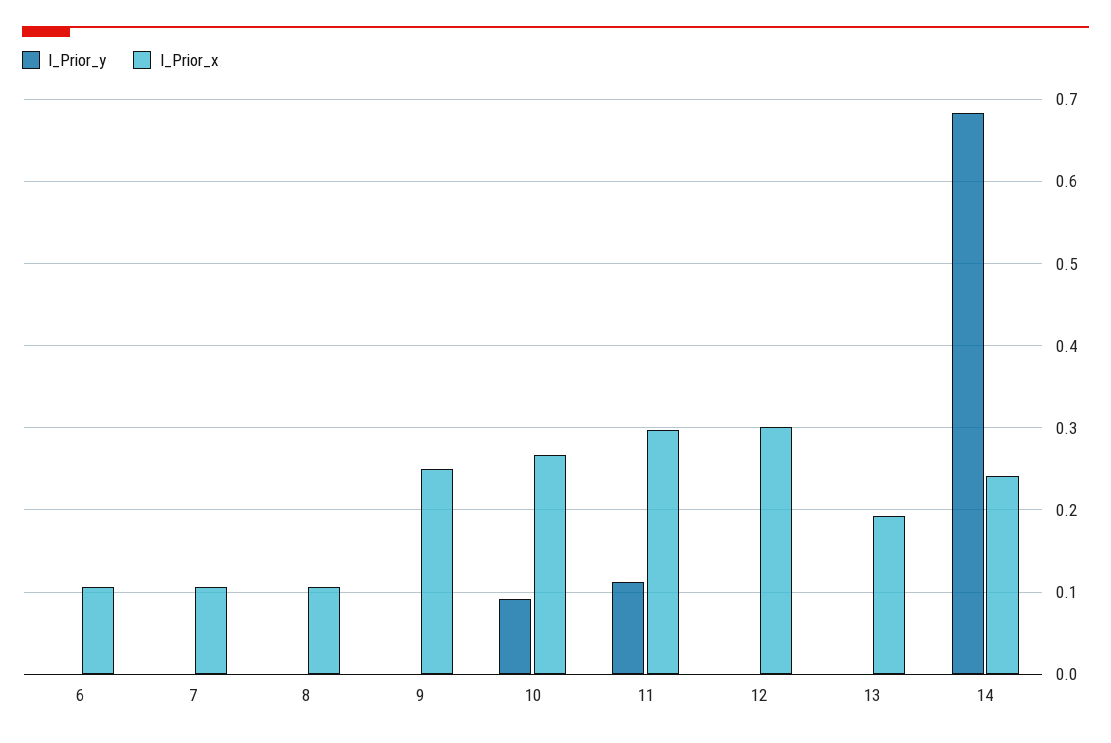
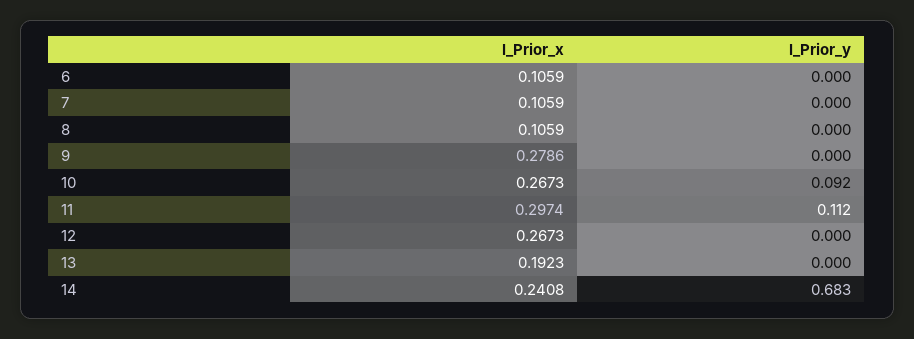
l_Prior_x, 9: 0.25 -> 0.2786
l_Prior_x, 12: 0.3 -> 0.2673

